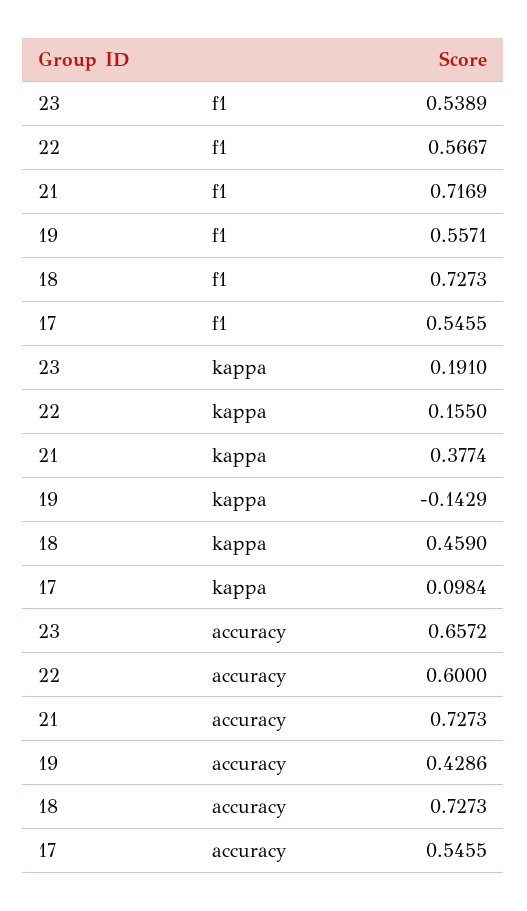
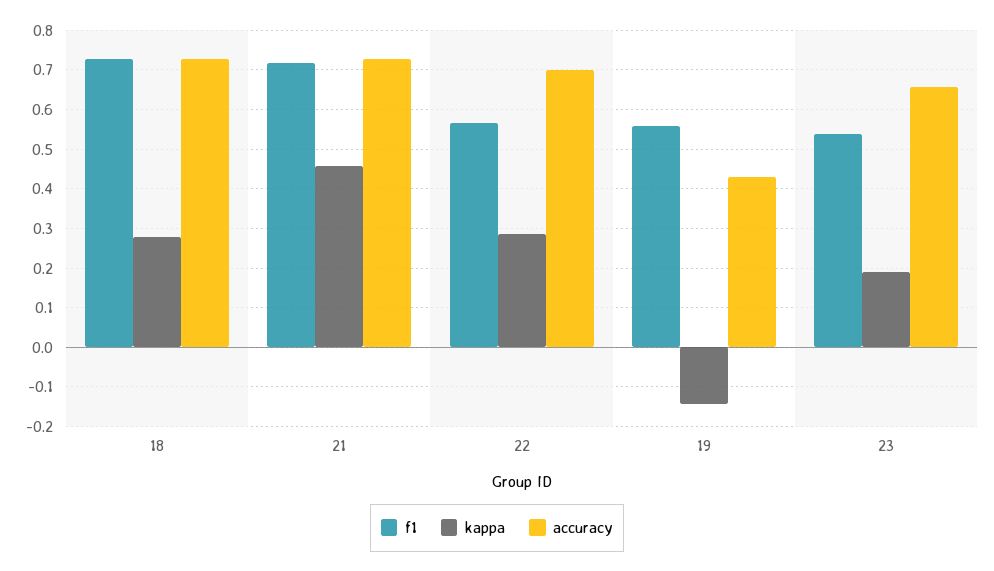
f1, 17: 0.5455 -> none
kappa, 22: 0.155 -> 0.28
kappa, 21: 0.3774 -> 0.46
kappa, 18: 0.459 -> 0.28
kappa, 17: 0.0984 -> none
accuracy, 22: 0.6 -> 0.7
accuracy, 17: 0.5455 -> none

